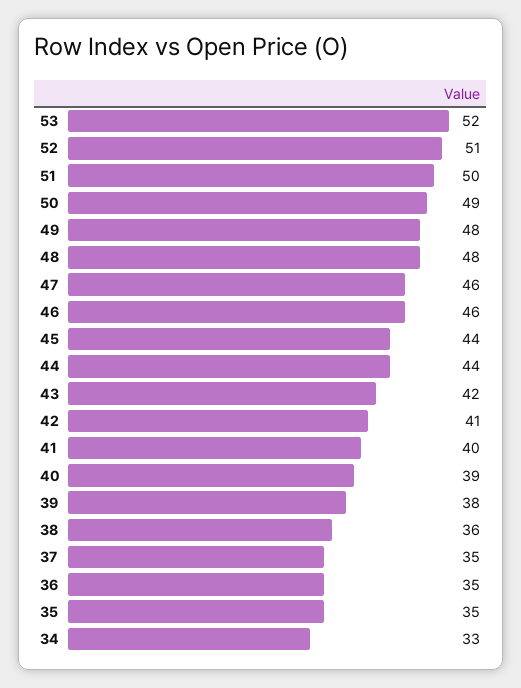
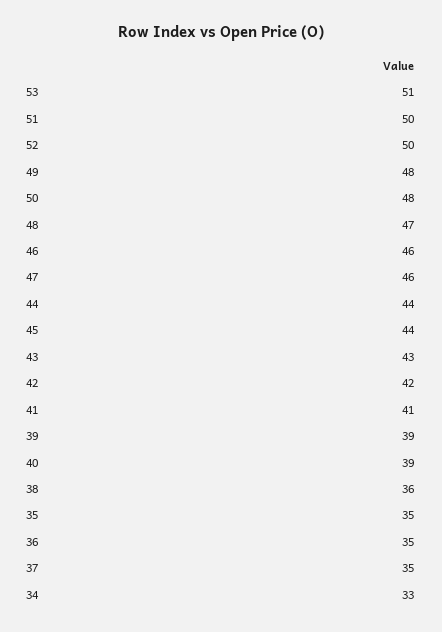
53: 52 -> 51
52: 51 -> 50
50: 49 -> 48
48: 48 -> 47
43: 42 -> 43
42: 41 -> 42
41: 40 -> 41
39: 38 -> 39

